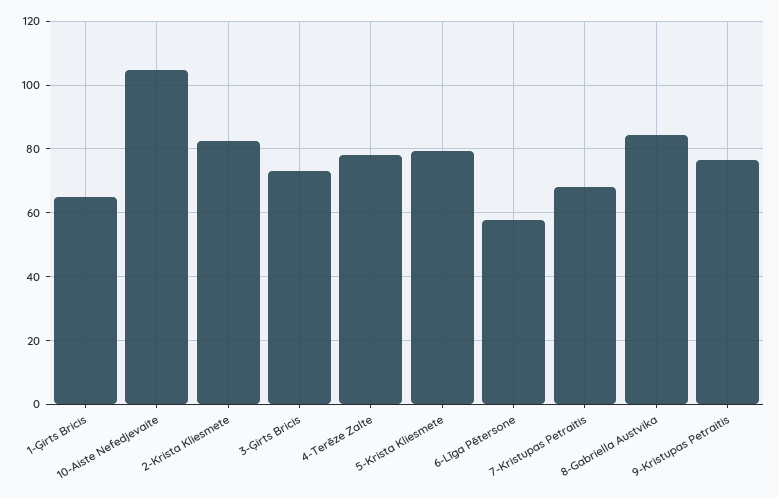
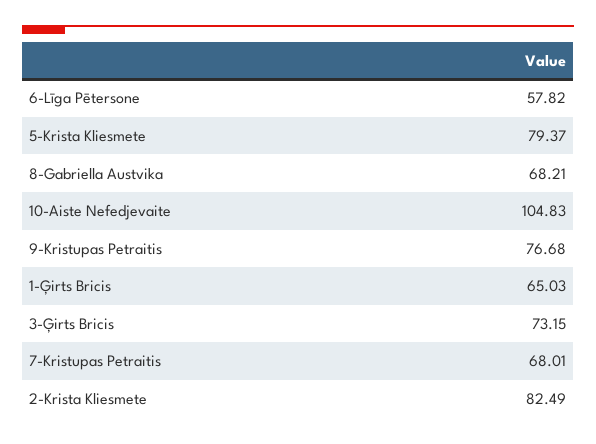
4-Terēze Zalte: 78 -> none
8-Gabriella Austvika: 84 -> 68.21

